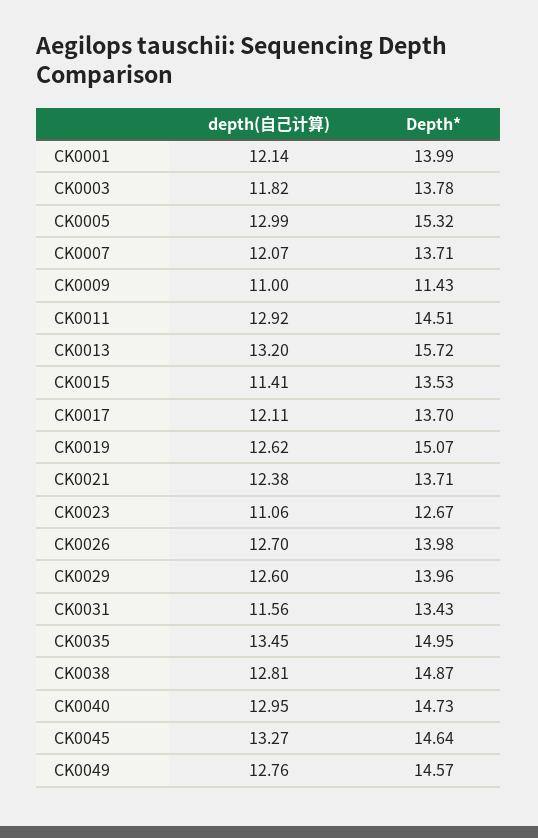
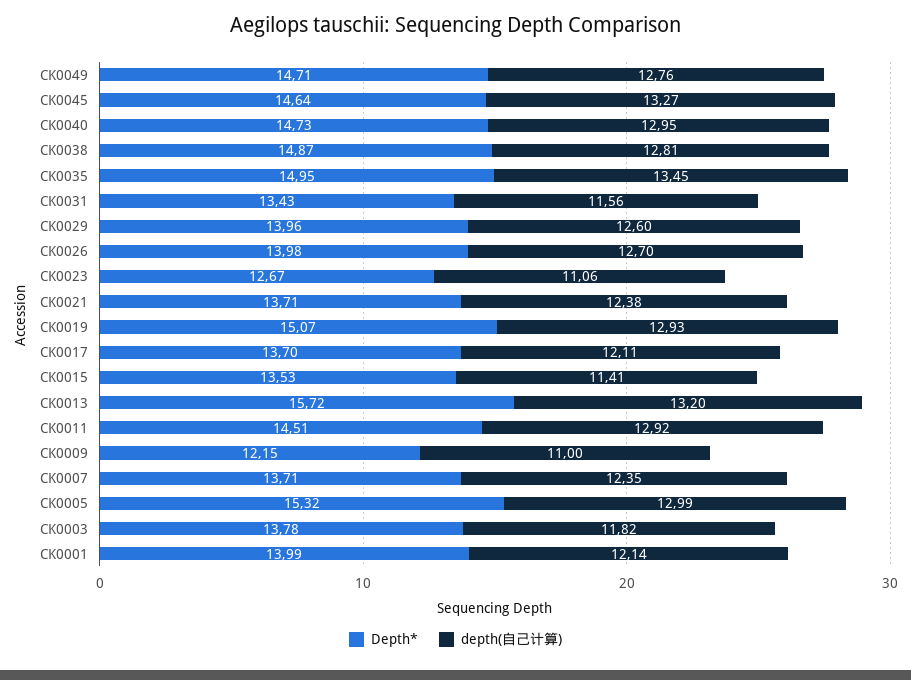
depth(自己计算), CK0007: 12.07 -> 12.35
Depth*, CK0009: 11.43 -> 12.15
depth(自己计算), CK0019: 12.62 -> 12.93
Depth*, CK0049: 14.57 -> 14.71

